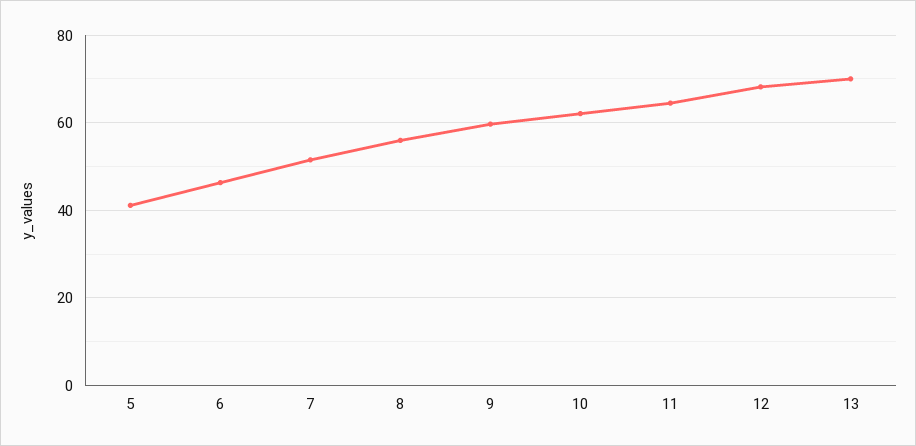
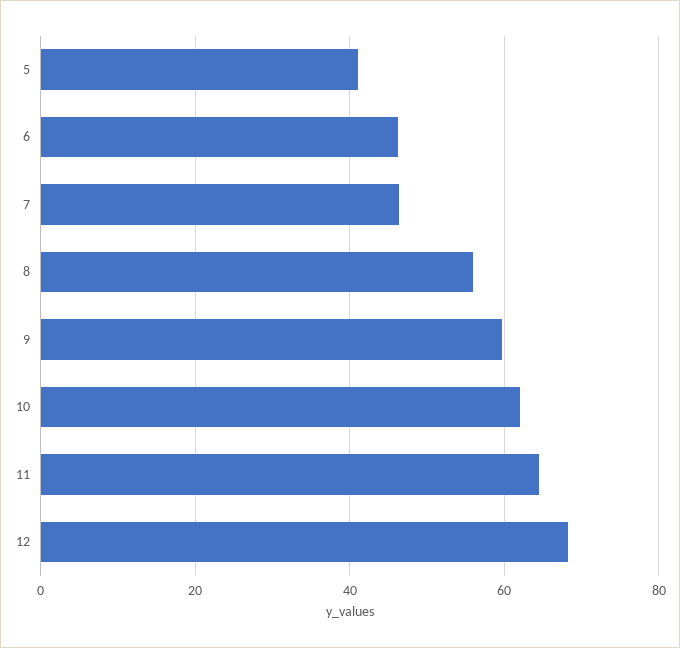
7: 52 -> 46
13: 70 -> none

